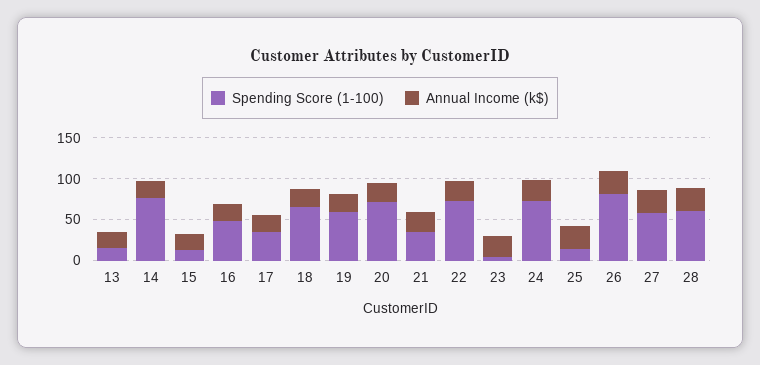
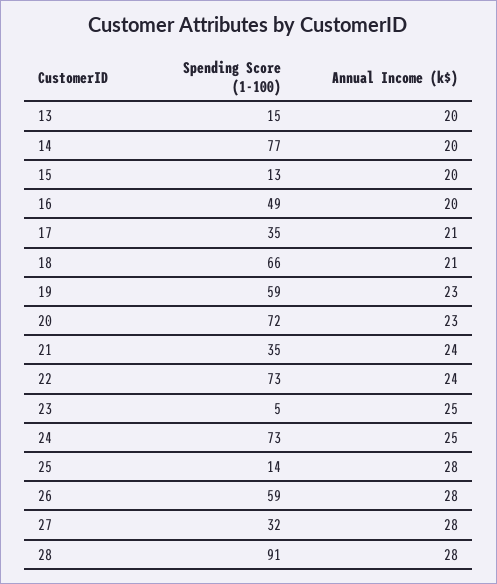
Spending Score (1-100), 26: 80 -> 59
Spending Score (1-100), 27: 60 -> 32
Spending Score (1-100), 28: 60 -> 91

